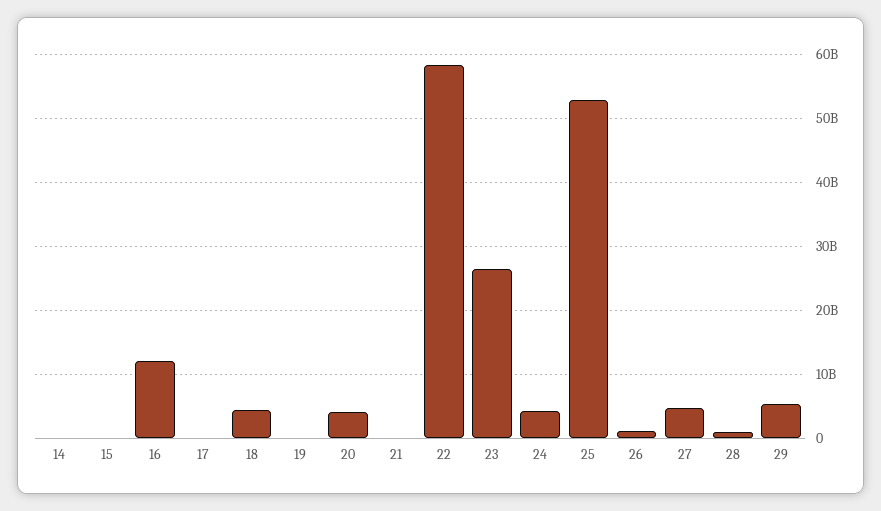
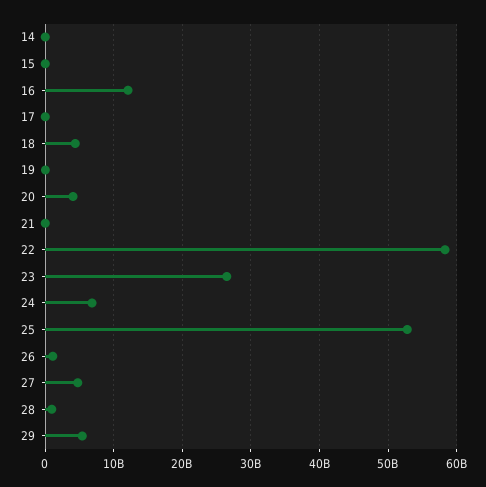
24: 4000000000 -> 7000000000

